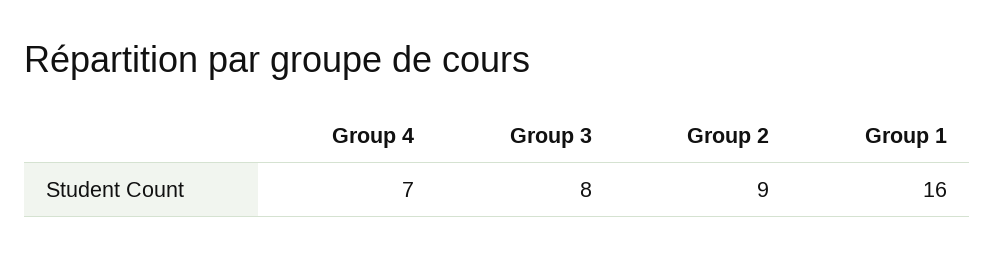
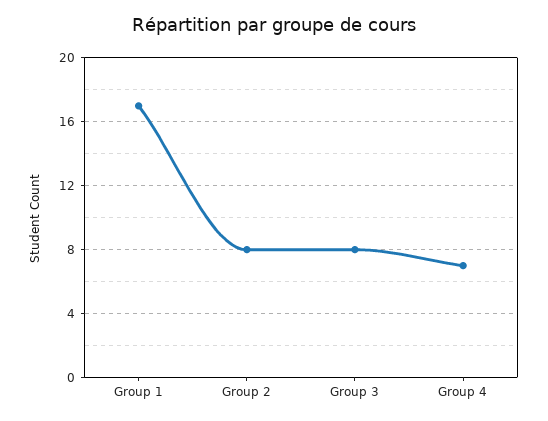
Group 2: 9 -> 8
Group 1: 16 -> 17

